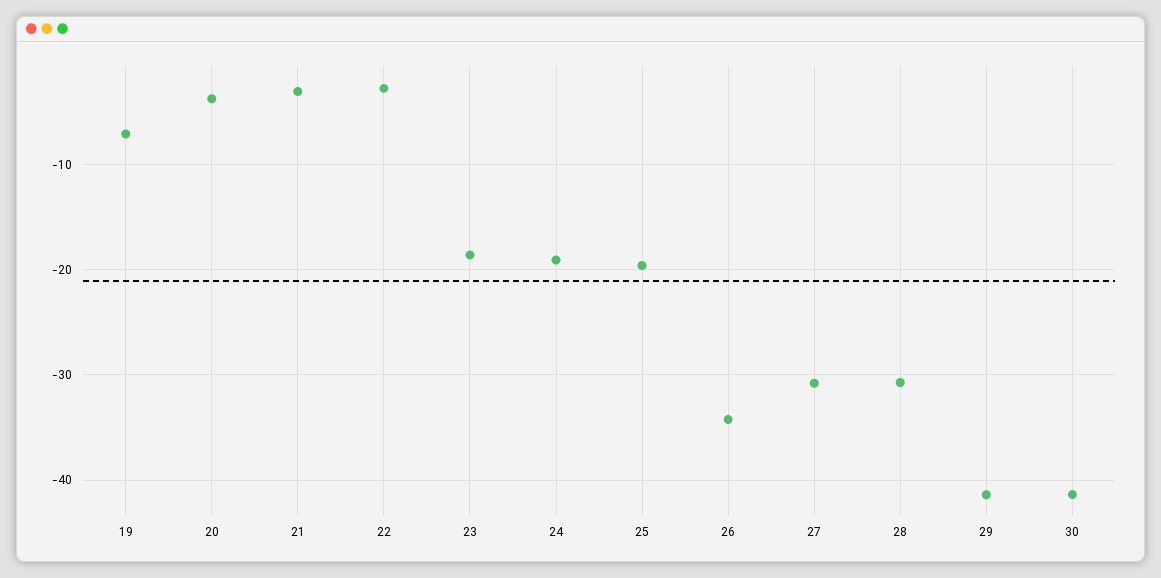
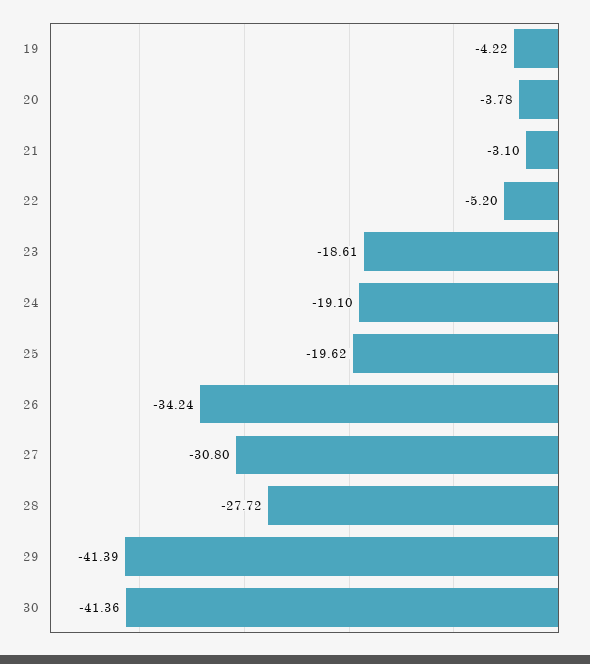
19: -7 -> -4.22
22: -3 -> -5.2
28: -31 -> -27.72

